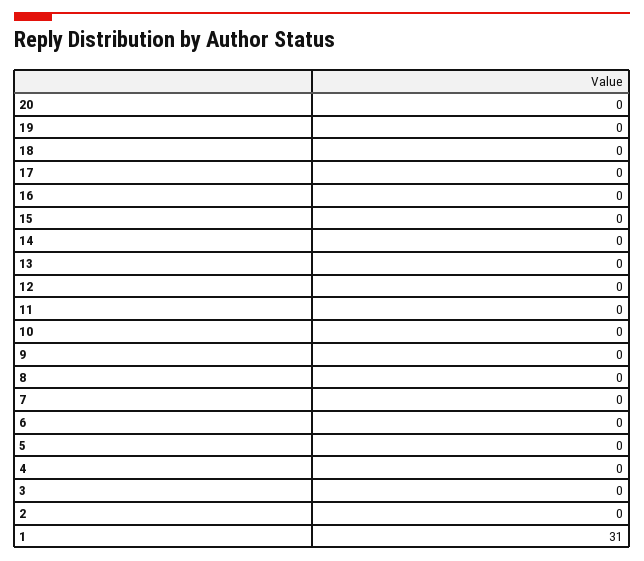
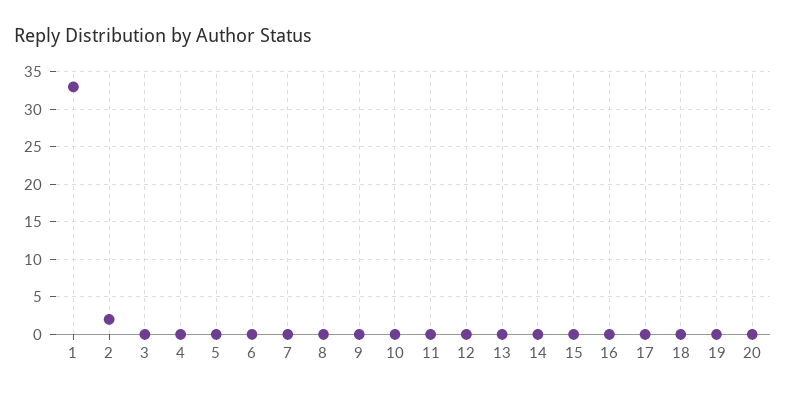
2: 0 -> 2
1: 31 -> 33

